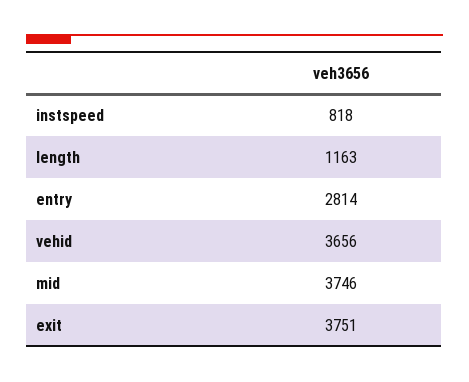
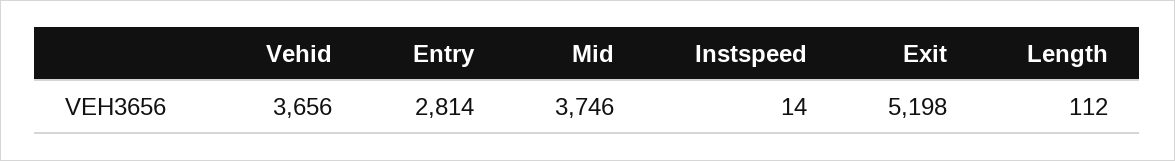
instspeed: 818 -> 14
length: 1163 -> 112
exit: 3751 -> 5198

